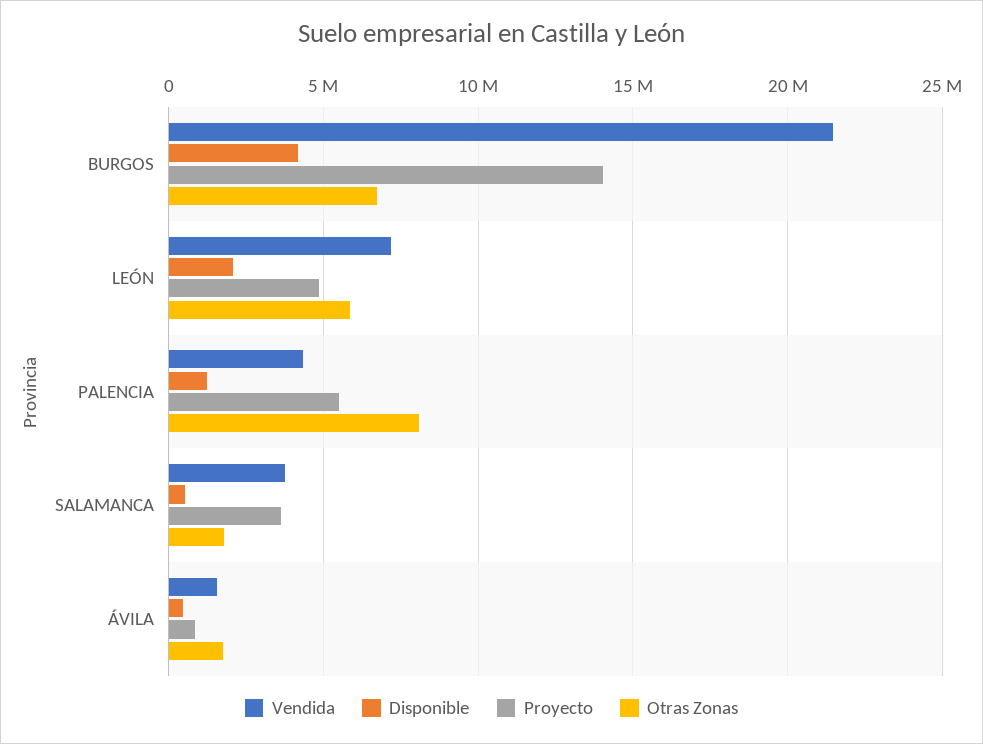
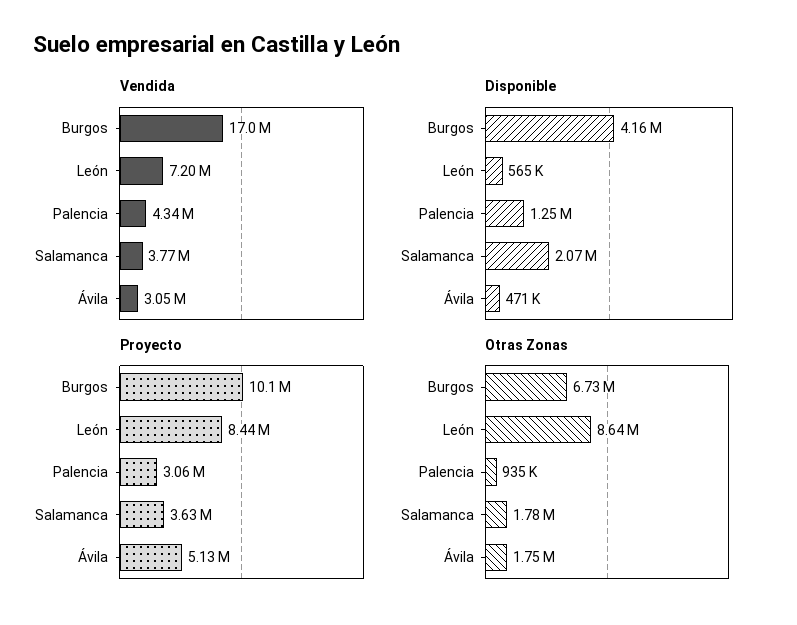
Vendida, BURGOS: 21500000 -> 17000000
Proyecto, BURGOS: 14000000 -> 10100000
Disponible, LEÓN: 2000000 -> 565000
Proyecto, LEÓN: 5000000 -> 8440000
Otras Zonas, LEÓN: 6000000 -> 8640000
Proyecto, PALENCIA: 5500000 -> 3060000
Otras Zonas, PALENCIA: 8000000 -> 935000
Disponible, SALAMANCA: 500000 -> 2070000
Vendida, ÁVILA: 1500000 -> 3050000
Proyecto, ÁVILA: 1000000 -> 5130000

